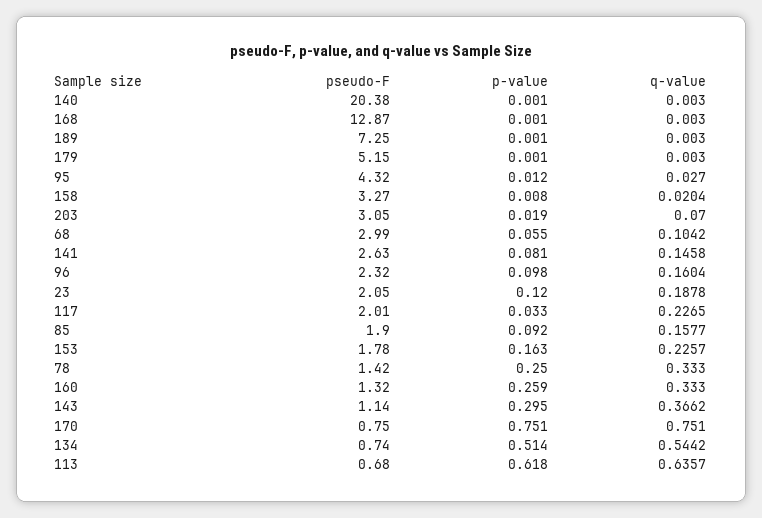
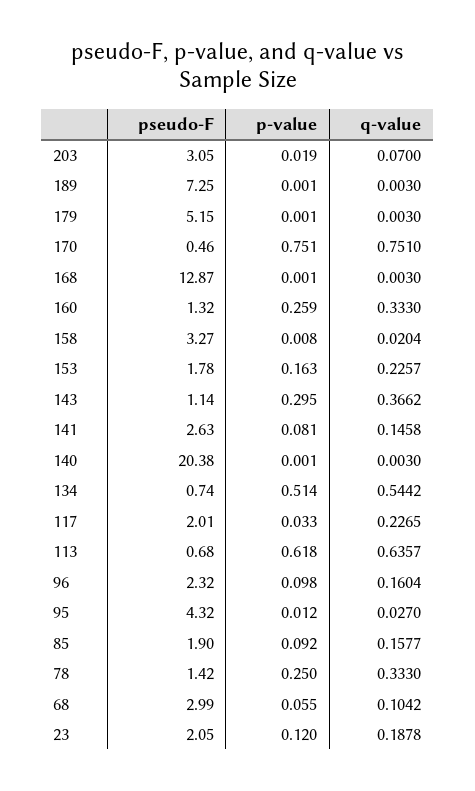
pseudo-F, 170: 0.75 -> 0.46

